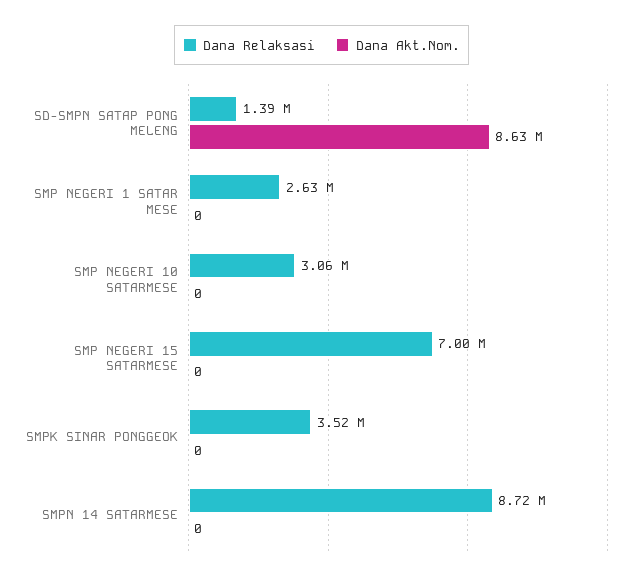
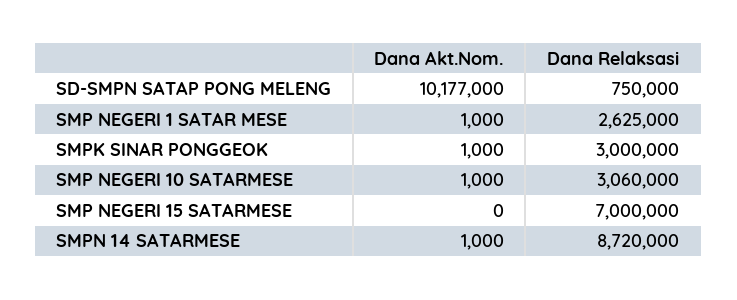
Dana Relaksasi, SD-SMPN SATAP PONG MELENG: 1390000 -> 750000
Dana Akt.Nom., SD-SMPN SATAP PONG MELENG: 8630000 -> 10177000
Dana Akt.Nom., SMP NEGERI 1 SATAR MESE: 0 -> 1000
Dana Akt.Nom., SMP NEGERI 10 SATARMESE: 0 -> 1000
Dana Relaksasi, SMPK SINAR PONGGEOK: 3520000 -> 3000000
Dana Akt.Nom., SMPK SINAR PONGGEOK: 0 -> 1000
Dana Akt.Nom., SMPN 14 SATARMESE: 0 -> 1000

